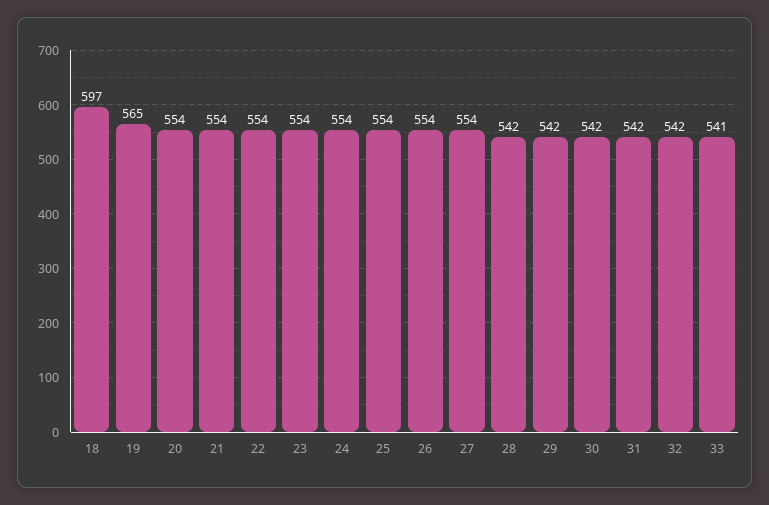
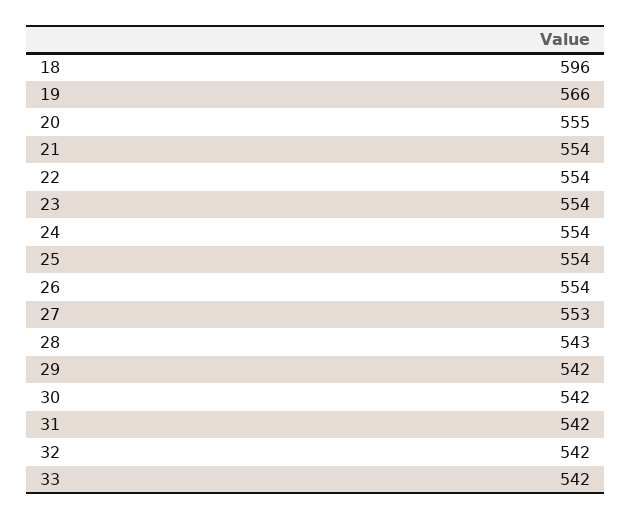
18: 597 -> 596
19: 565 -> 566
20: 554 -> 555
27: 554 -> 553
28: 542 -> 543
33: 541 -> 542

